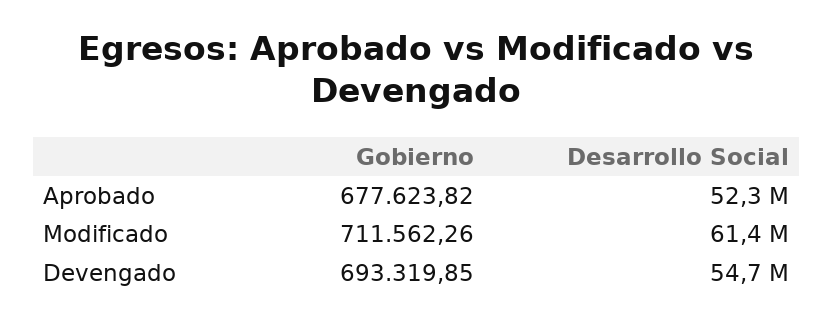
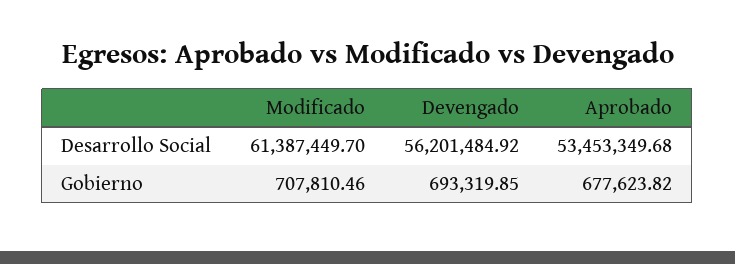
Desarrollo Social, Aprobado: 52300000 -> 53453349.68
Gobierno, Modificado: 711562.26 -> 707810.46
Desarrollo Social, Devengado: 54700000 -> 56201484.92

